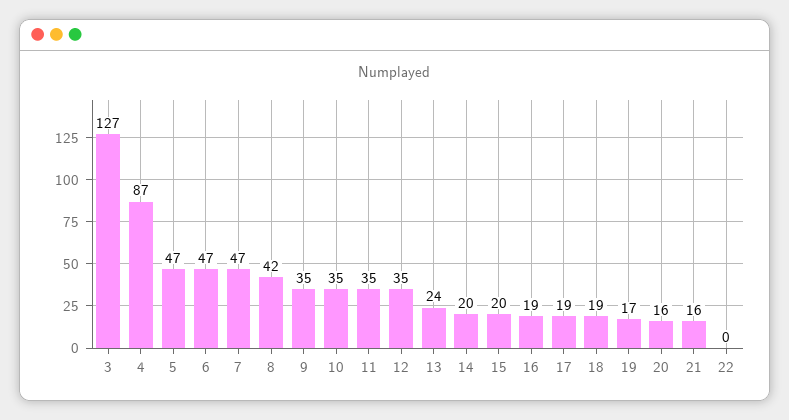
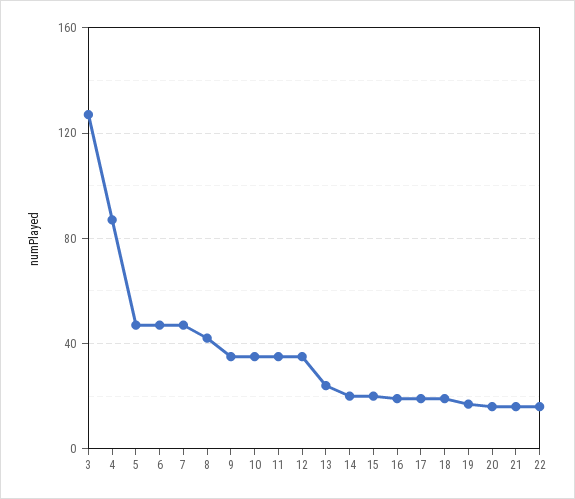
22: 0 -> 15

